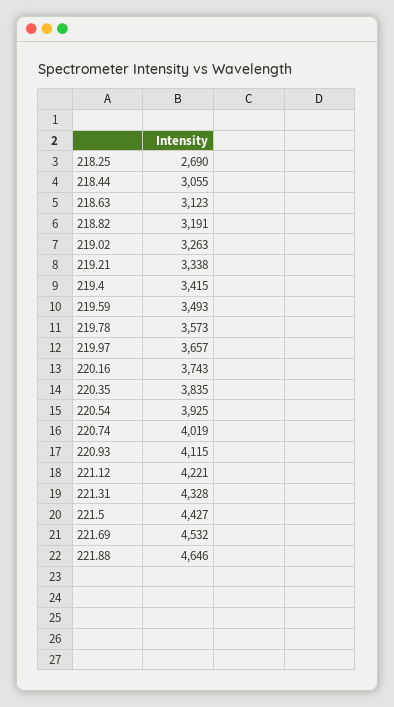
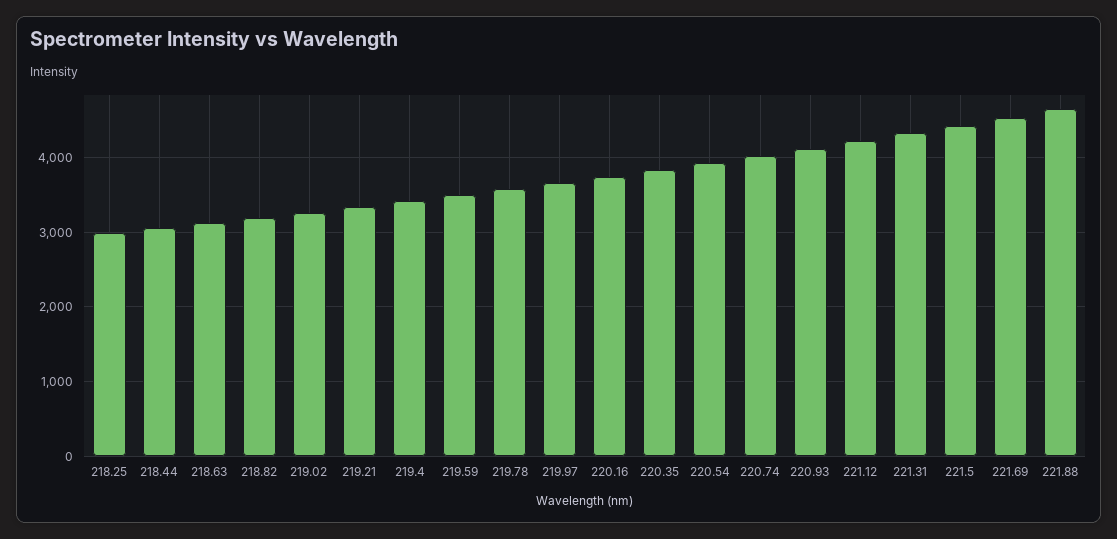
218.25: 2690 -> 3000

